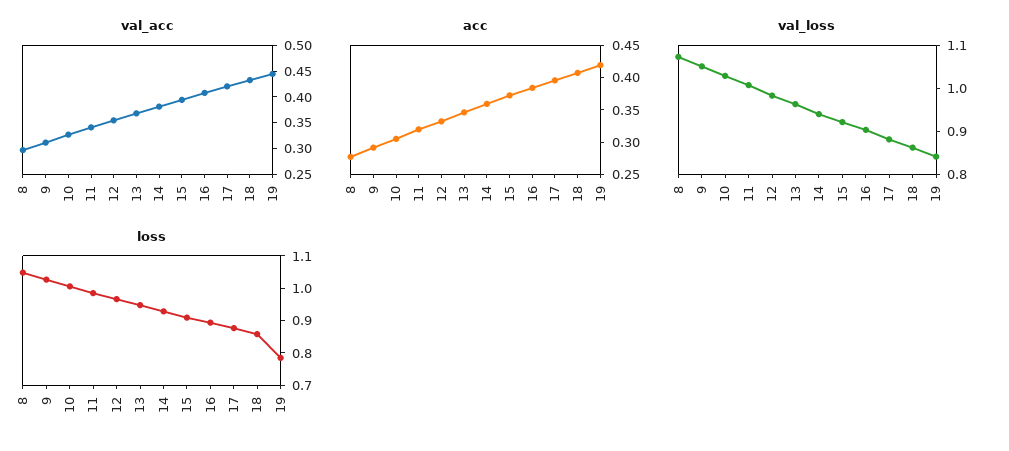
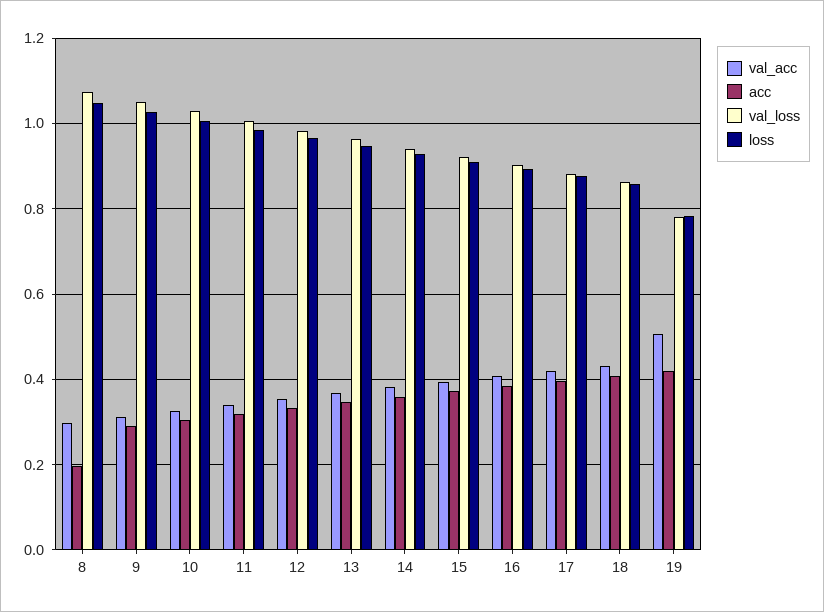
val_acc, 19: 0.45 -> 0.5
acc, 8: 0.275 -> 0.2
val_loss, 19: 0.84 -> 0.78

